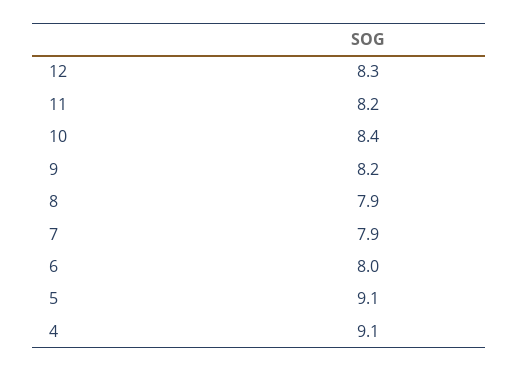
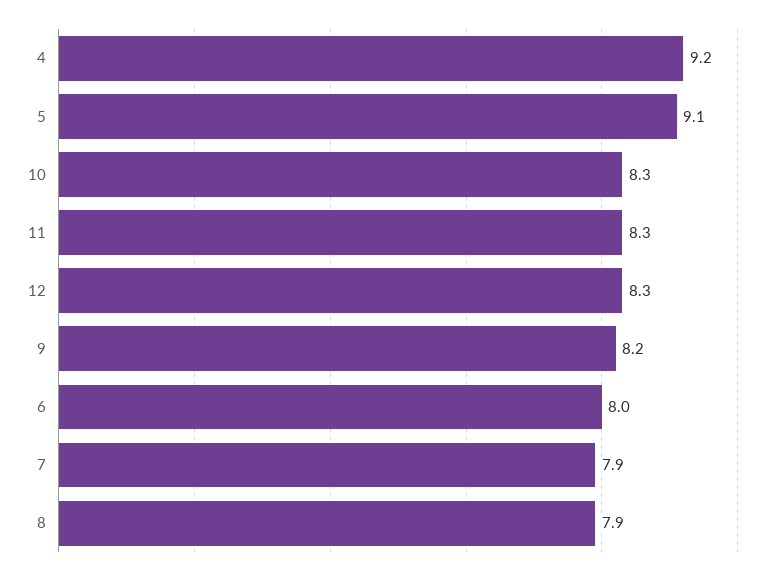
11: 8.2 -> 8.3
10: 8.4 -> 8.3
4: 9.1 -> 9.2

